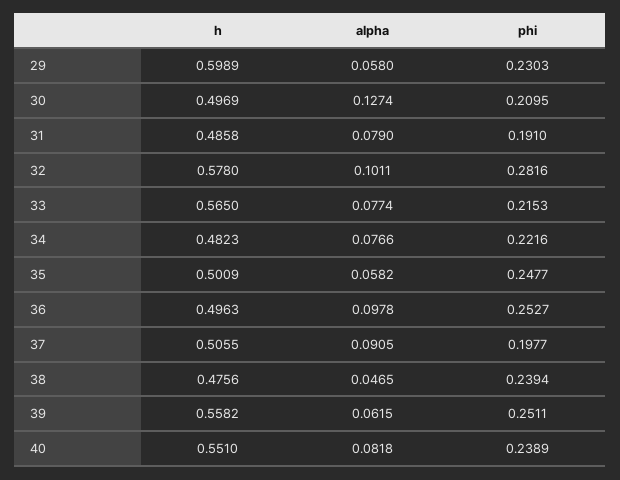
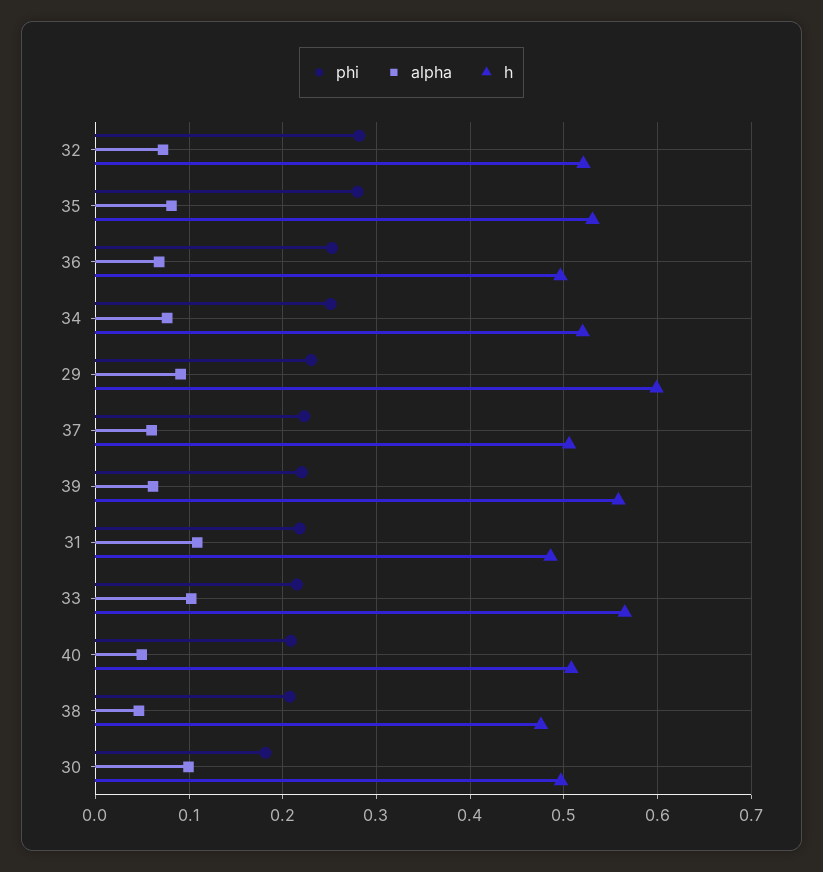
alpha, 29: 0.058 -> 0.09
alpha, 30: 0.1274 -> 0.1
phi, 30: 0.2095 -> 0.18
alpha, 31: 0.079 -> 0.11
phi, 31: 0.191 -> 0.22
h, 32: 0.578 -> 0.52
alpha, 32: 0.1011 -> 0.07
alpha, 33: 0.0774 -> 0.1
h, 34: 0.4823 -> 0.52
phi, 34: 0.2216 -> 0.25
h, 35: 0.5009 -> 0.53
alpha, 35: 0.0582 -> 0.08
phi, 35: 0.2477 -> 0.28
alpha, 36: 0.0978 -> 0.07
alpha, 37: 0.0905 -> 0.06
phi, 37: 0.1977 -> 0.22
phi, 38: 0.2394 -> 0.21
phi, 39: 0.2511 -> 0.22
h, 40: 0.551 -> 0.51
alpha, 40: 0.0818 -> 0.05
phi, 40: 0.2389 -> 0.21

